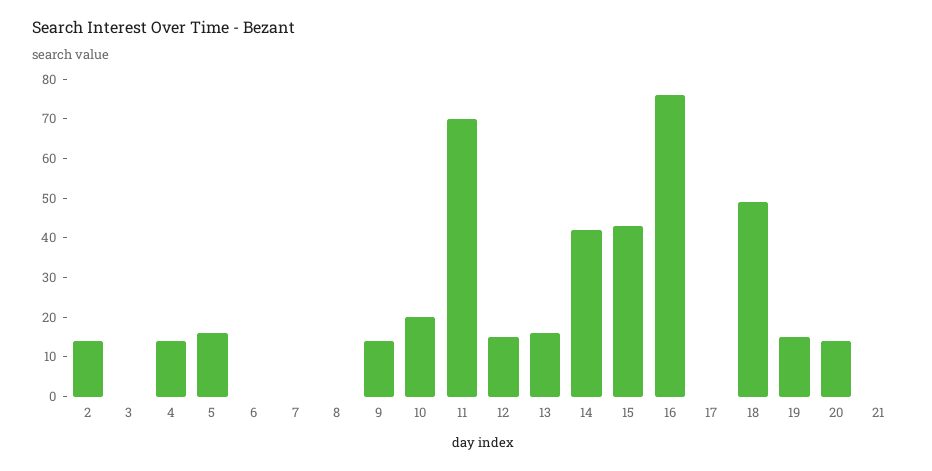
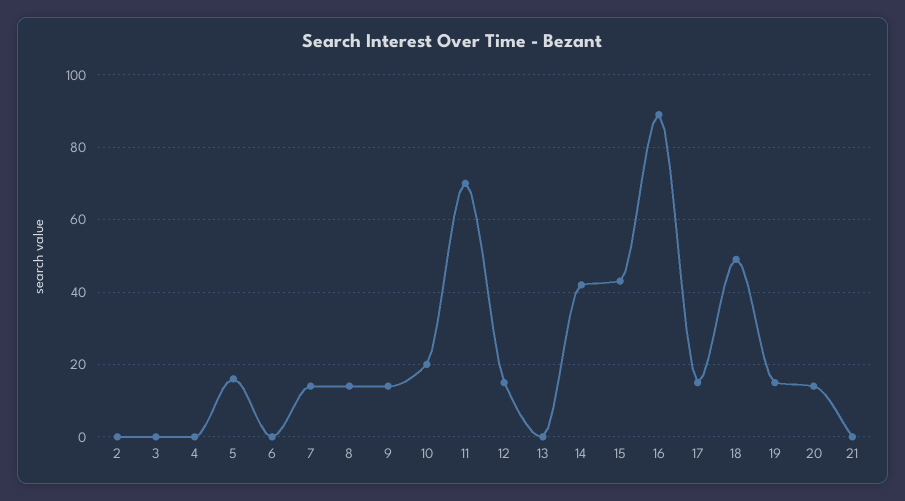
2: 15 -> 0
4: 15 -> 0
7: 0 -> 15
8: 0 -> 15
13: 15 -> 0
16: 75 -> 90
17: 0 -> 15

